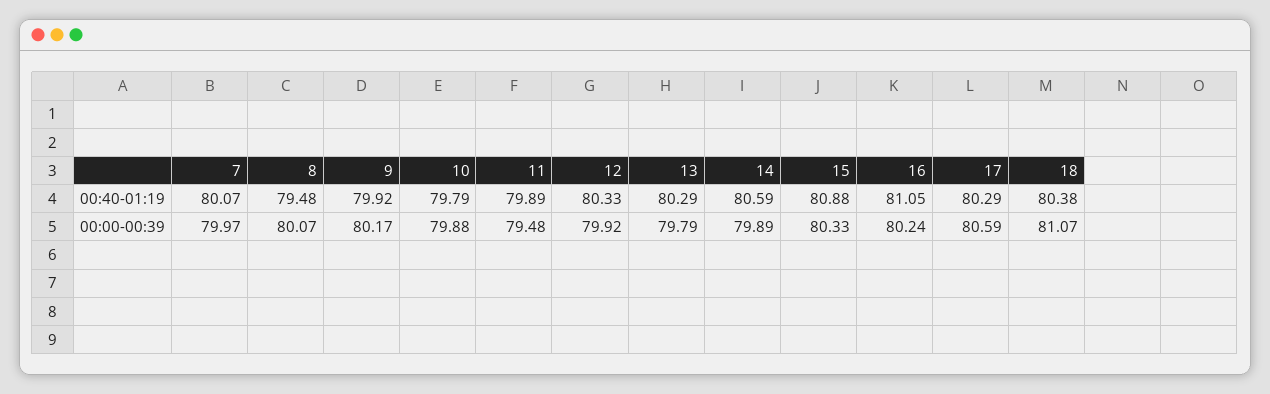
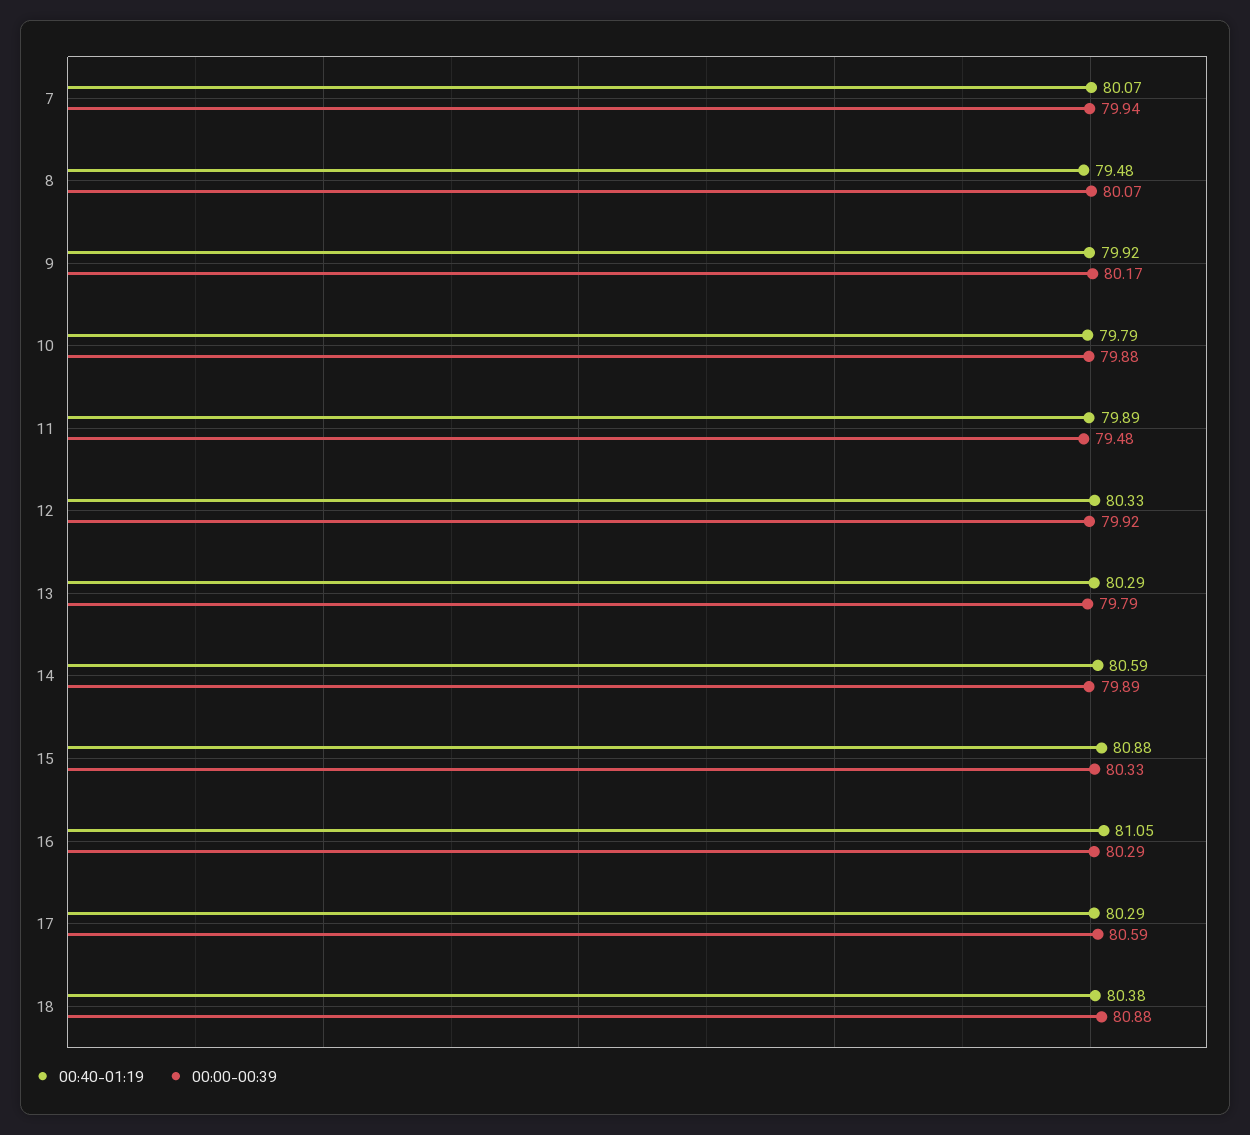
00:00-00:39, 7: 79.97 -> 79.94
00:00-00:39, 16: 80.24 -> 80.29
00:00-00:39, 18: 81.07 -> 80.88

